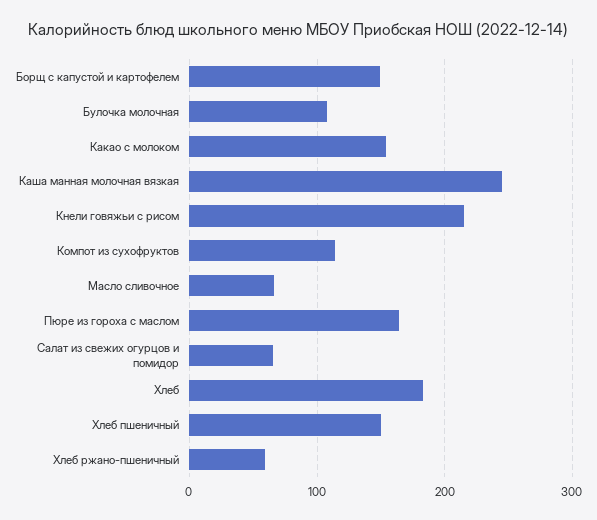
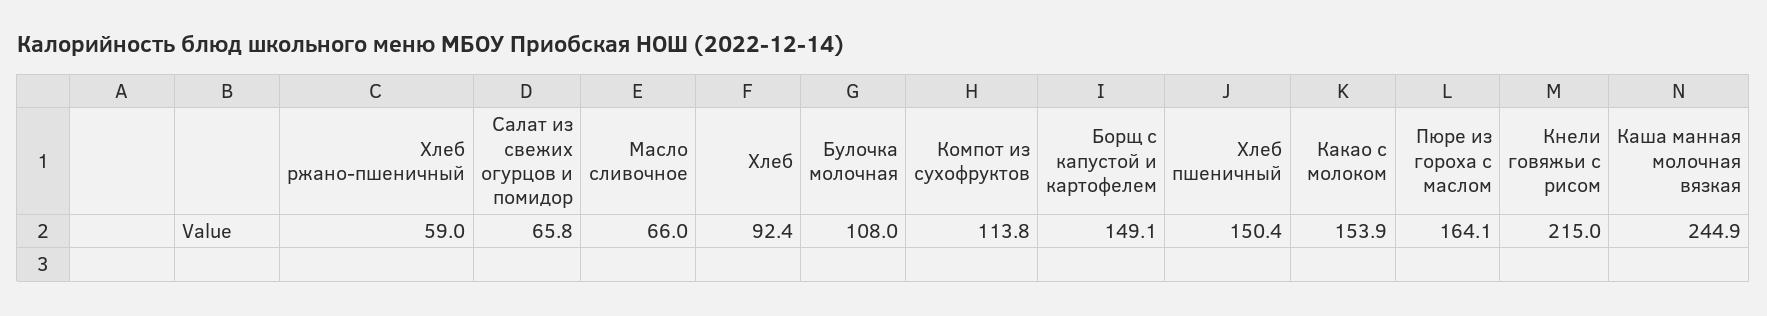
Хлеб: 180 -> 92.4

